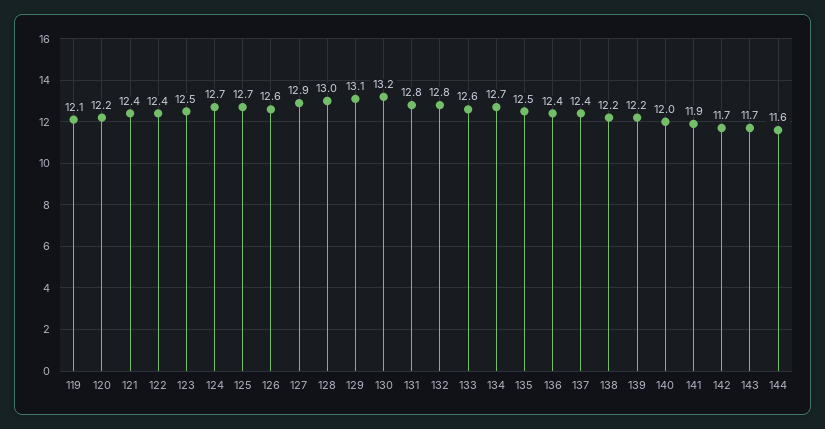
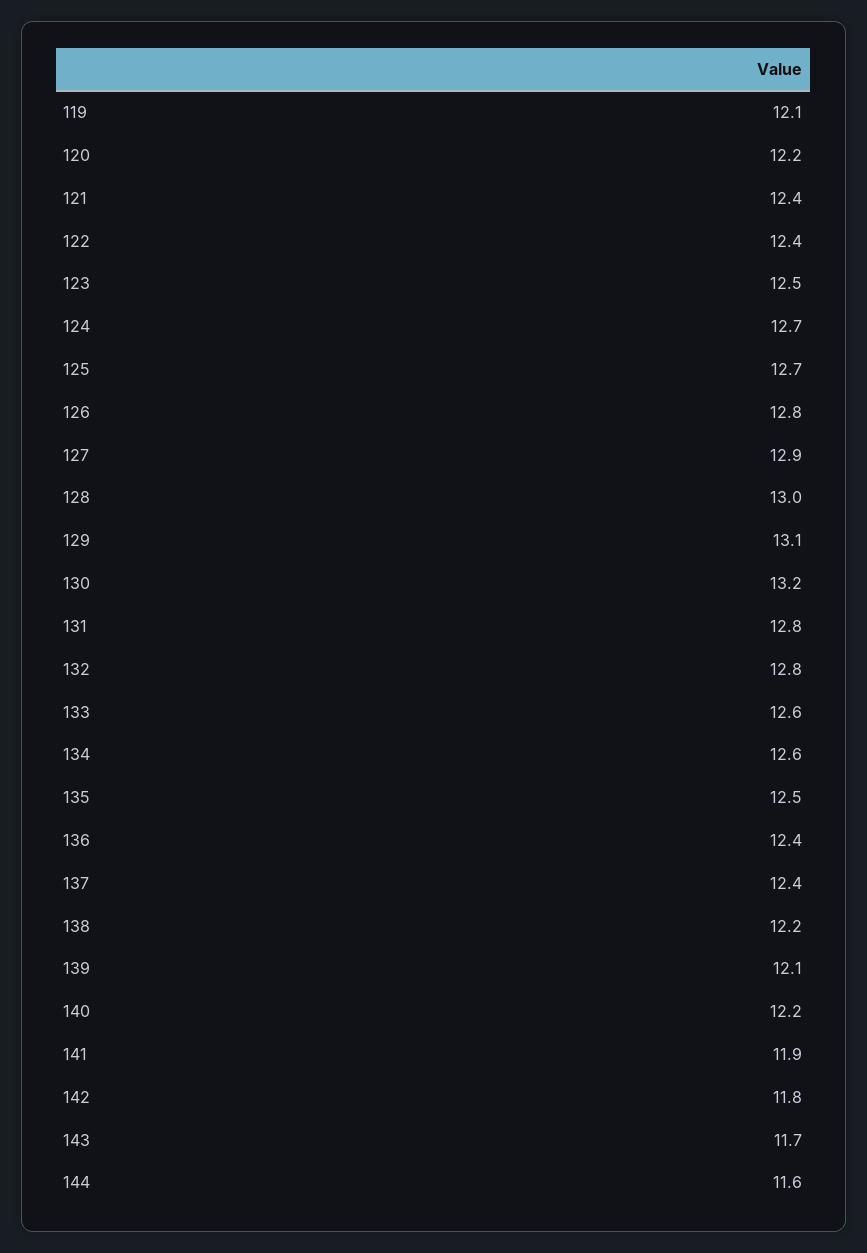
126: 12.6 -> 12.8
134: 12.7 -> 12.6
139: 12.2 -> 12.1
140: 12 -> 12.2
142: 11.7 -> 11.8

